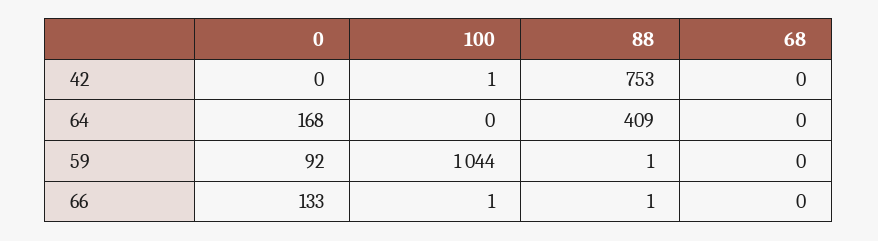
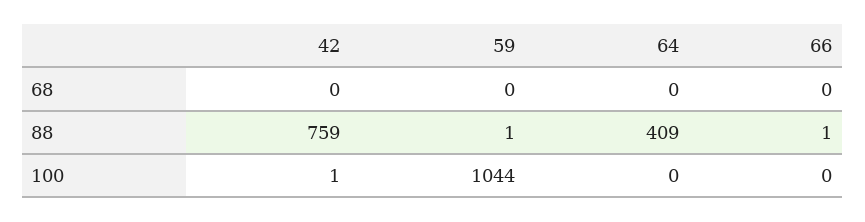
0, 42: 0 -> none
88, 42: 753 -> 759
0, 64: 168 -> none
0, 59: 92 -> none
0, 66: 133 -> none
100, 66: 1 -> 0

